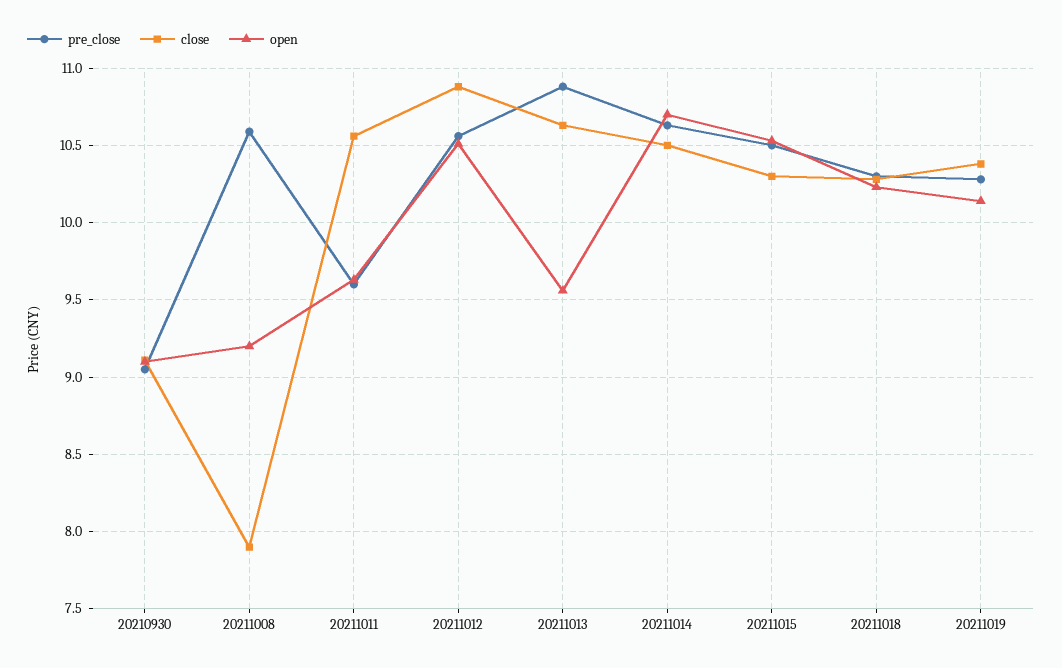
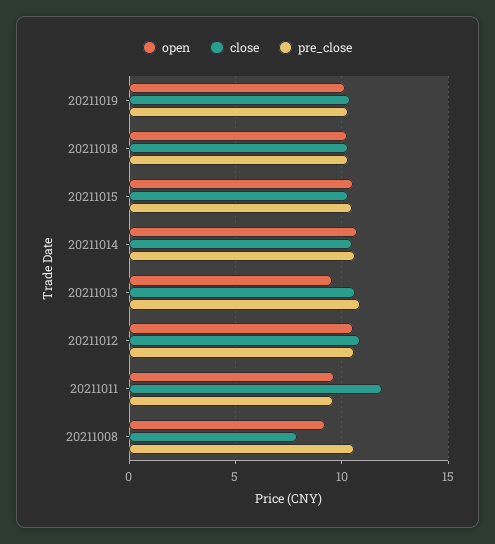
pre_close, 20210930: 9.05 -> none
close, 20210930: 9.1 -> none
open, 20210930: 9.1 -> none
close, 20211011: 10.55 -> 12

